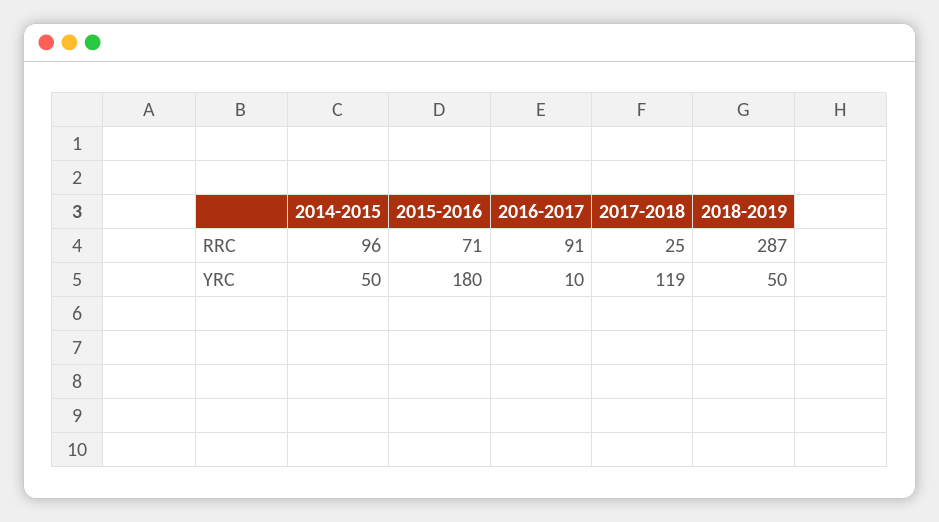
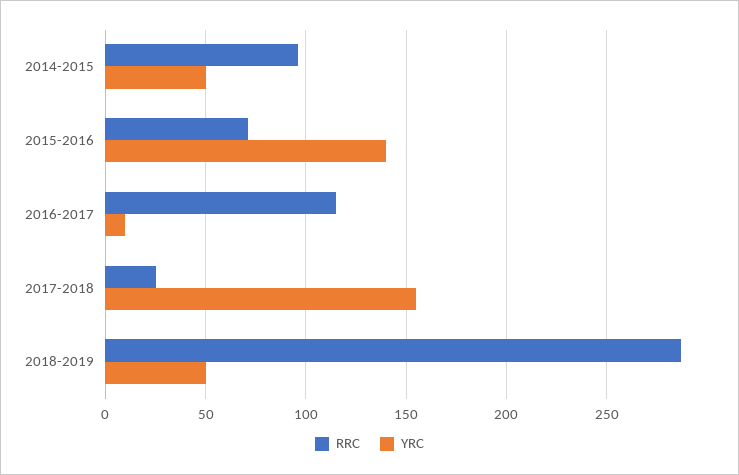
RRC, 2016-2017: 91 -> 115
YRC, 2015-2016: 180 -> 140
YRC, 2017-2018: 119 -> 155

